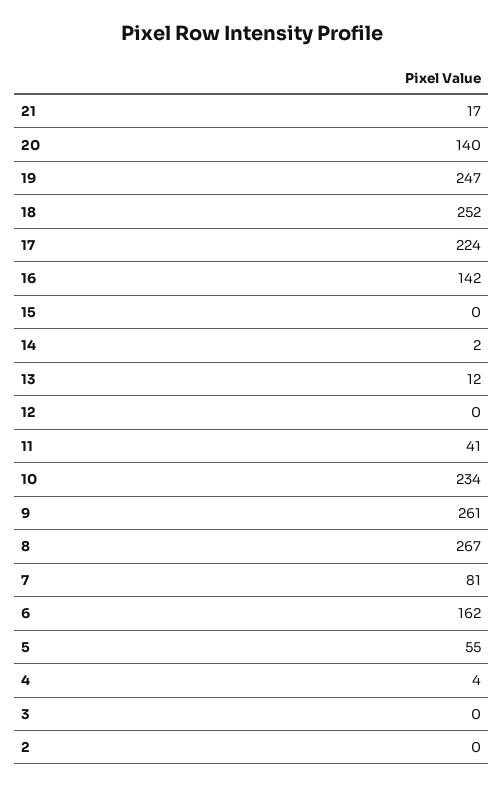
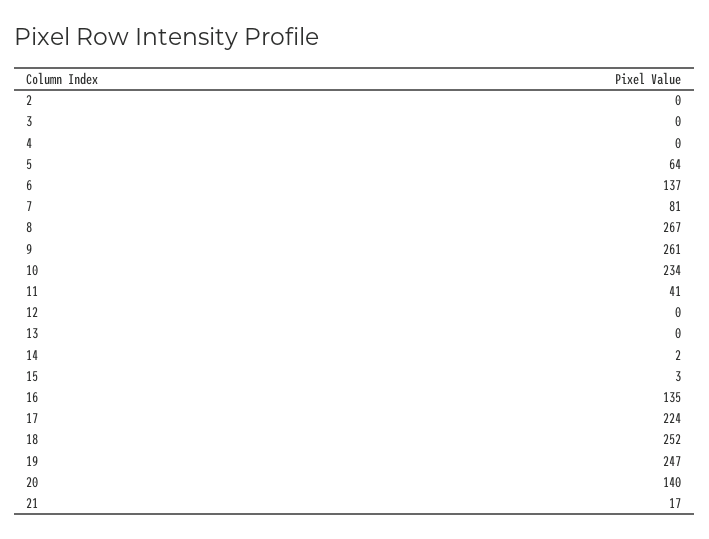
16: 142 -> 135
15: 0 -> 3
13: 12 -> 0
6: 162 -> 137
5: 55 -> 64
4: 4 -> 0

